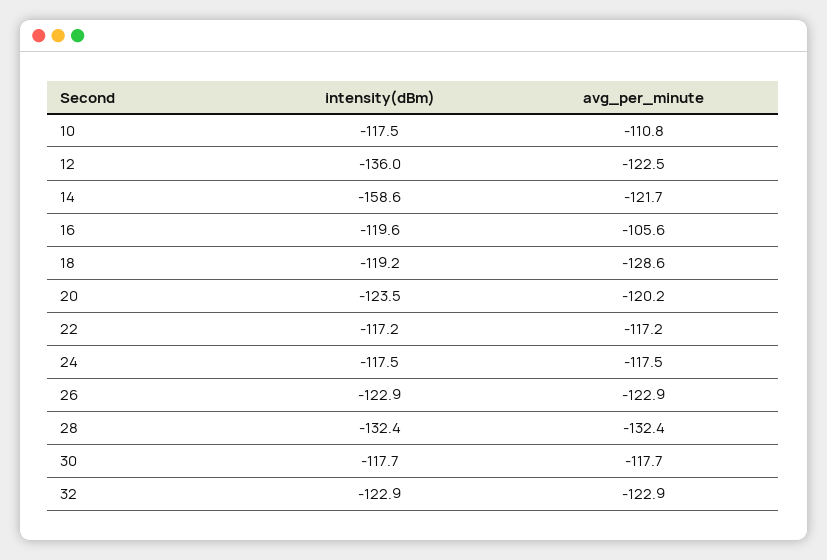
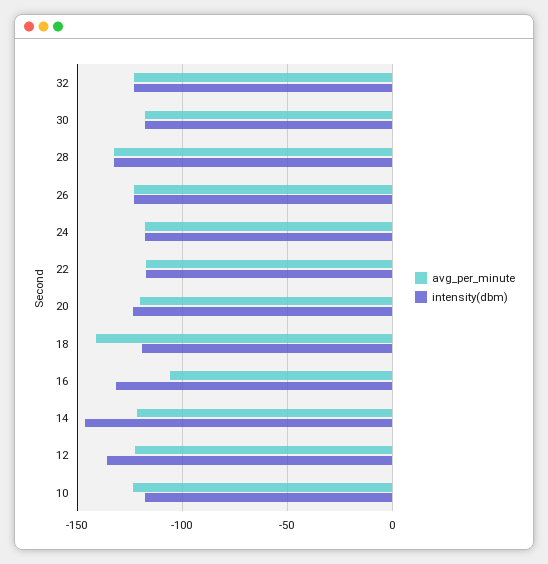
avg_per_minute, 10: -110.8 -> -125
intensity(dBm), 14: -158.6 -> -145
intensity(dBm), 16: -119.6 -> -130
avg_per_minute, 18: -128.6 -> -140

